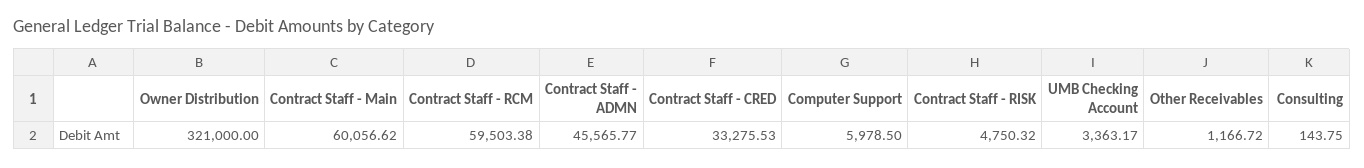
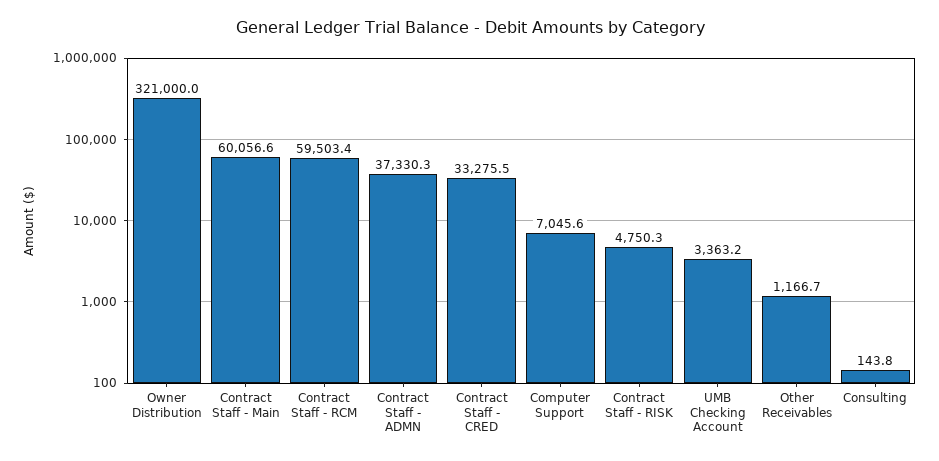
Contract Staff - ADMN: 45565.77 -> 37330.3
Computer Support: 5978.5 -> 7045.6

